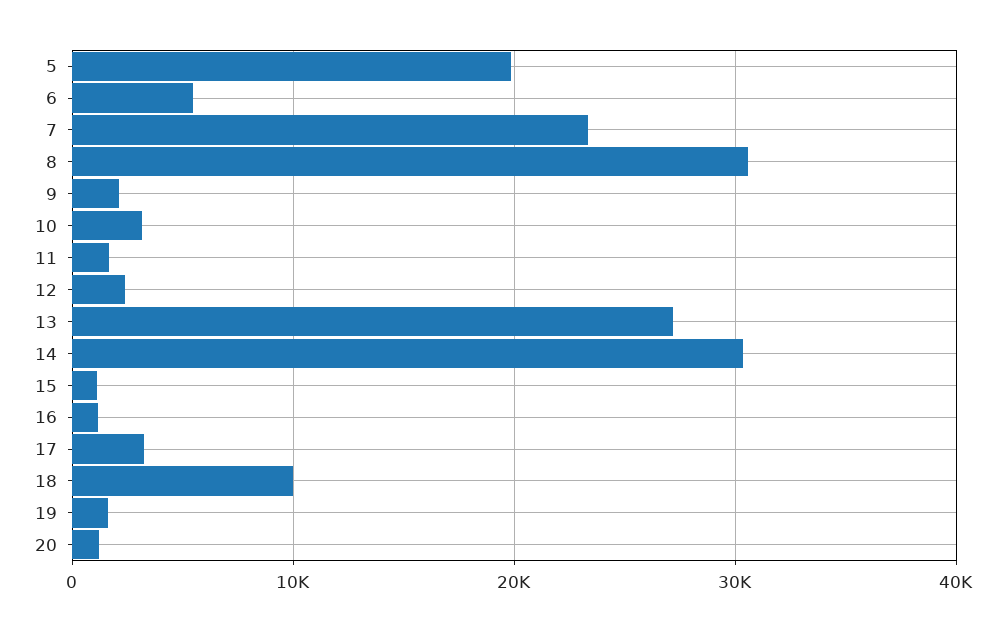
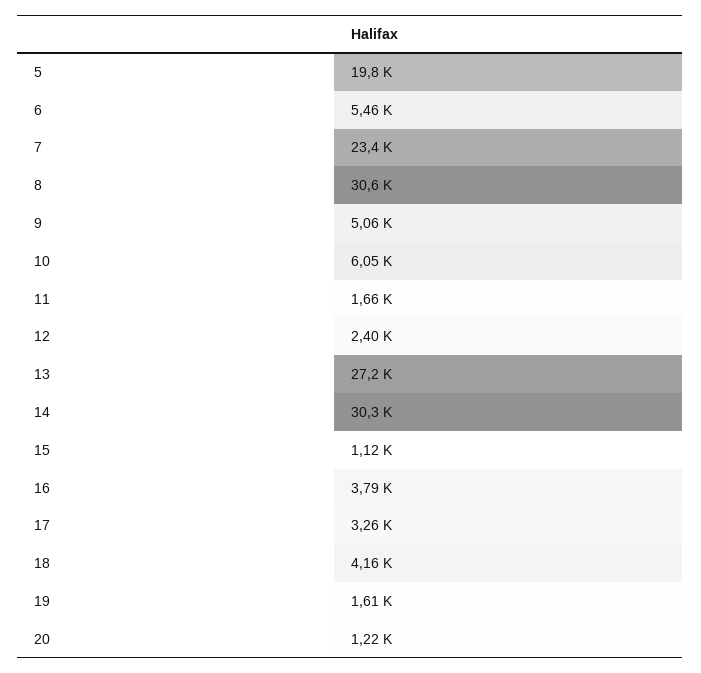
9: 2000 -> 5060
10: 3000 -> 6050
16: 1000 -> 3790
18: 10000 -> 4160

